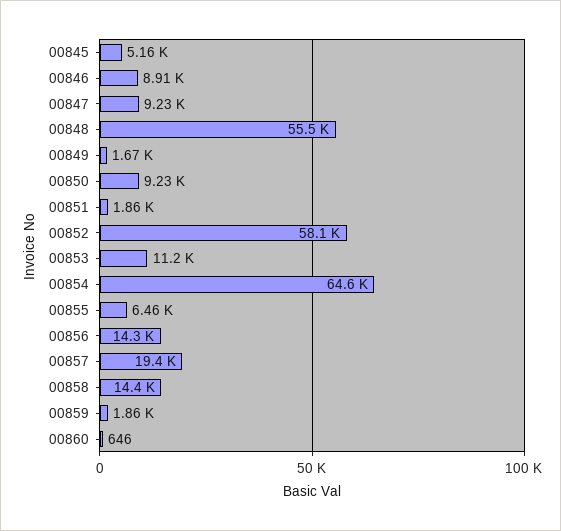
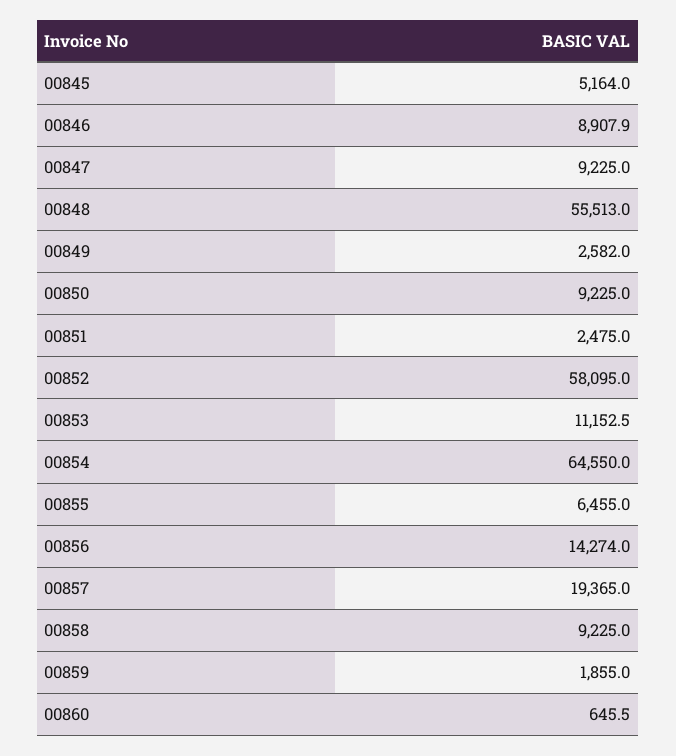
00849: 1670 -> 2582
00851: 1860 -> 2475
00858: 14400 -> 9225

